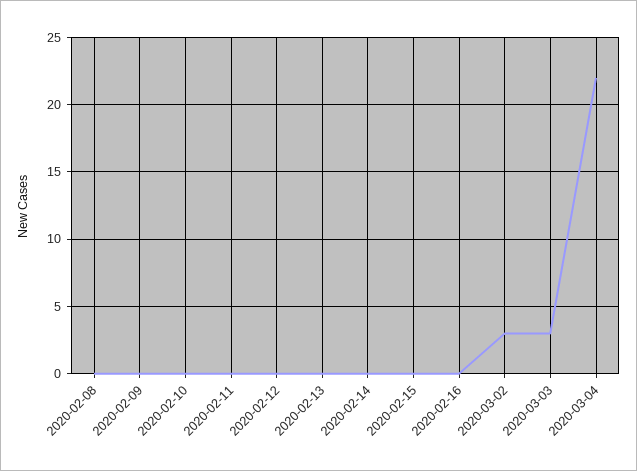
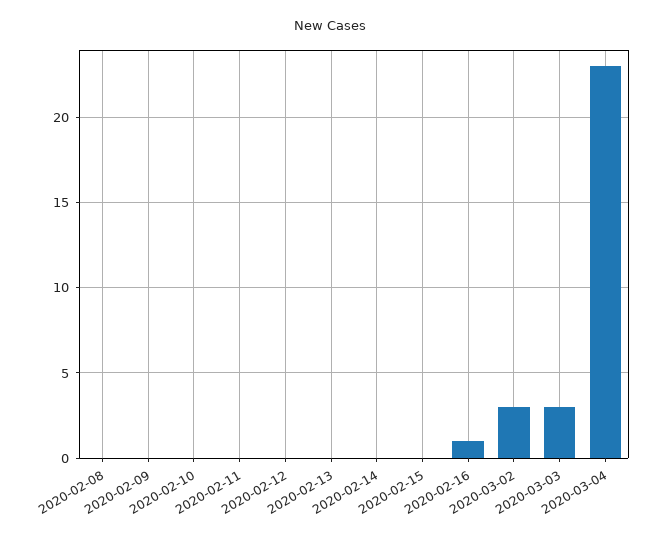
2020-02-16: 0 -> 1
2020-03-04: 22 -> 23

